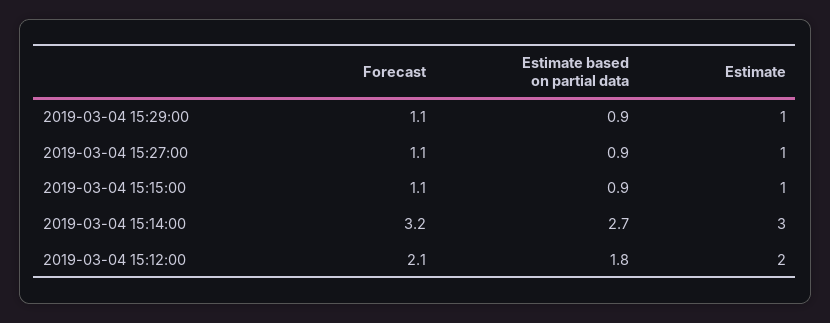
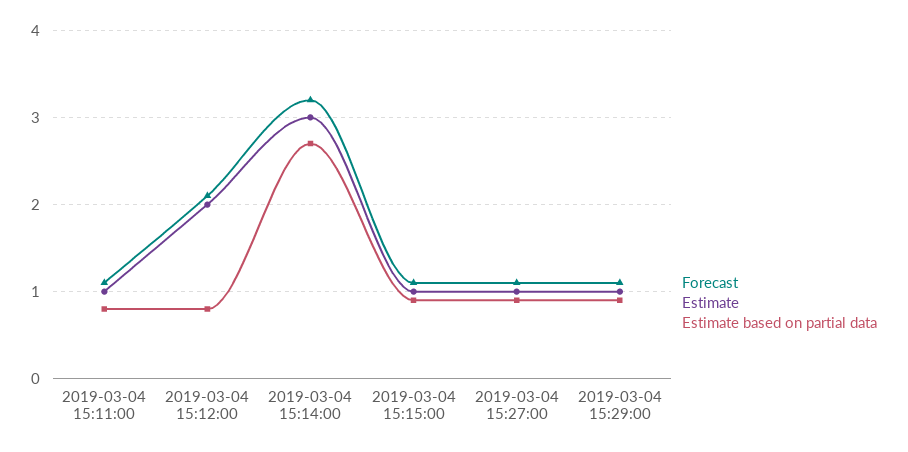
Estimate based on partial data, 2019-03-04 15:12:00: 1.8 -> 0.8
Forecast, 2019-03-04 15:11:00: none -> 1.1
Estimate, 2019-03-04 15:11:00: none -> 1
Estimate based on partial data, 2019-03-04 15:11:00: none -> 0.8

